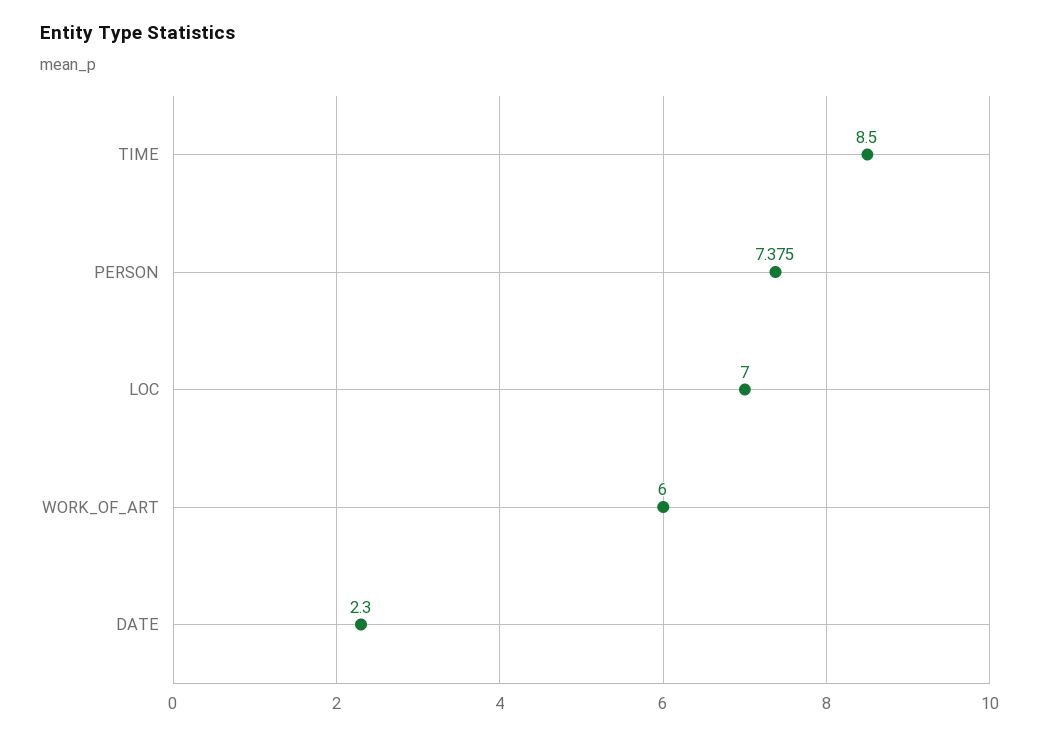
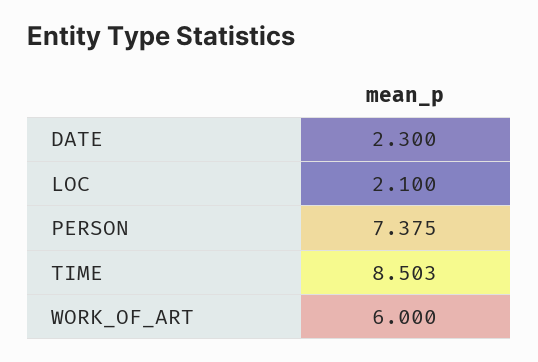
TIME: 8.5 -> 8.503
LOC: 7 -> 2.1

